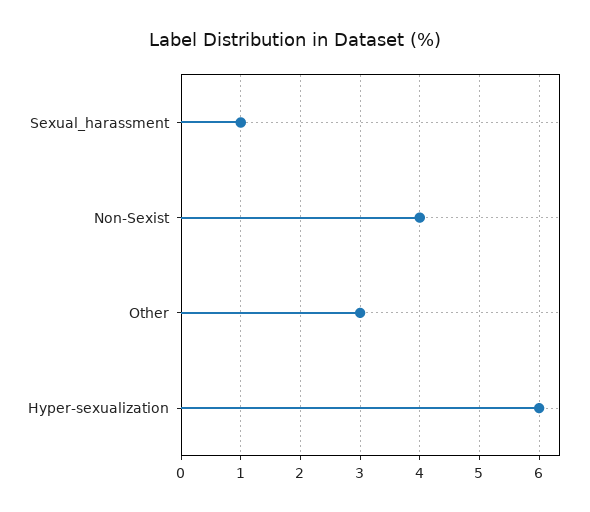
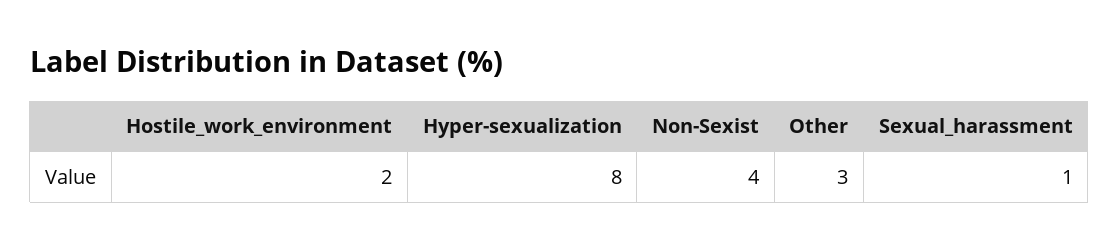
Hyper-sexualization: 6 -> 8
Hostile_work_environment: none -> 2

